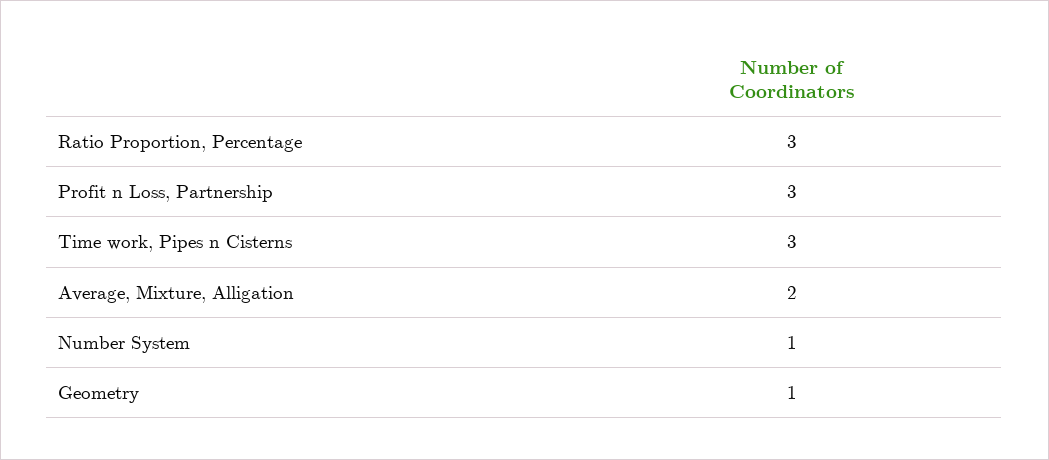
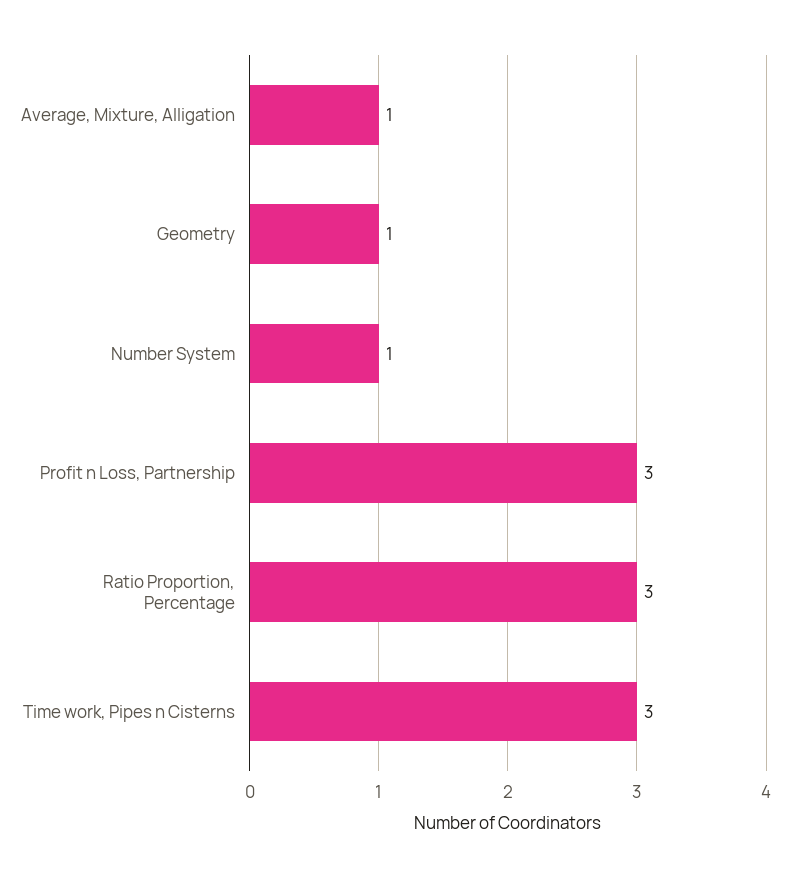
Average, Mixture, Alligation: 2 -> 1

